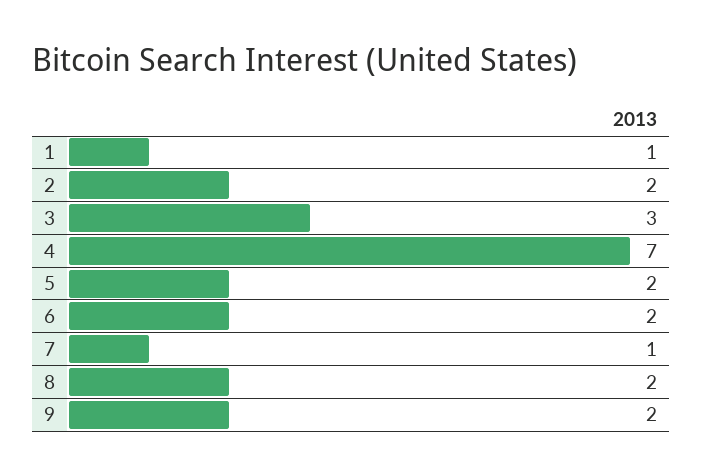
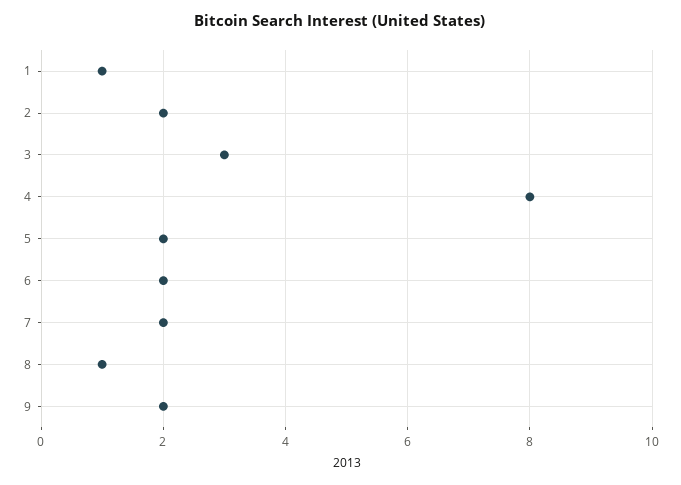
4: 7 -> 8
7: 1 -> 2
8: 2 -> 1

